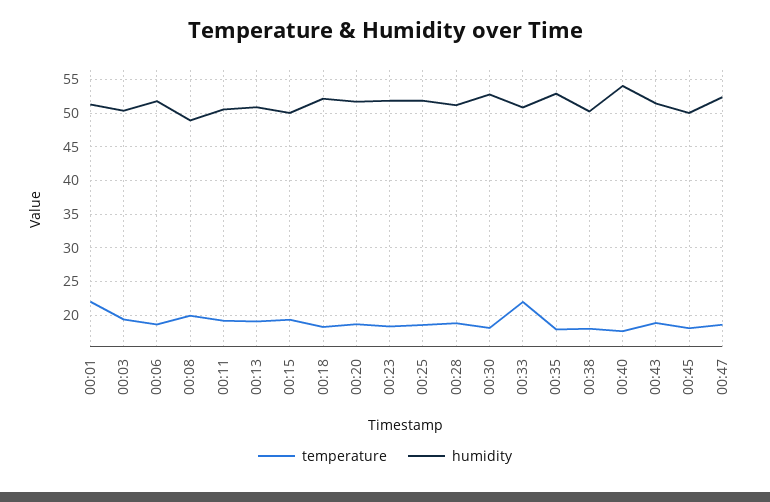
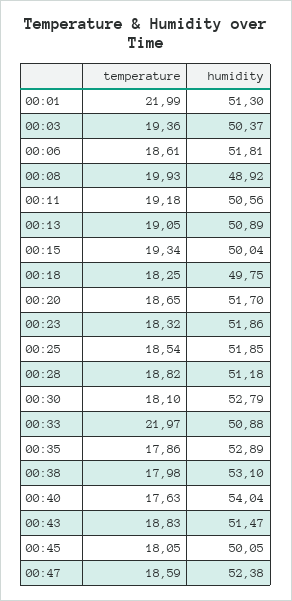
humidity, 00:18: 52 -> 49.75
humidity, 00:38: 50 -> 53.1

